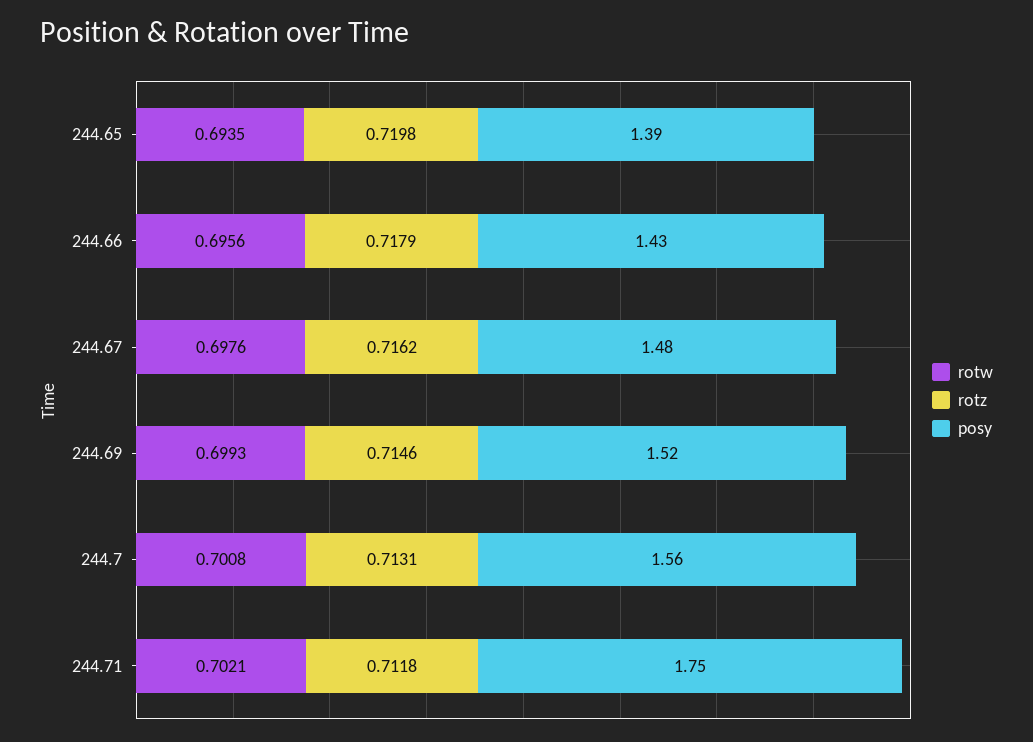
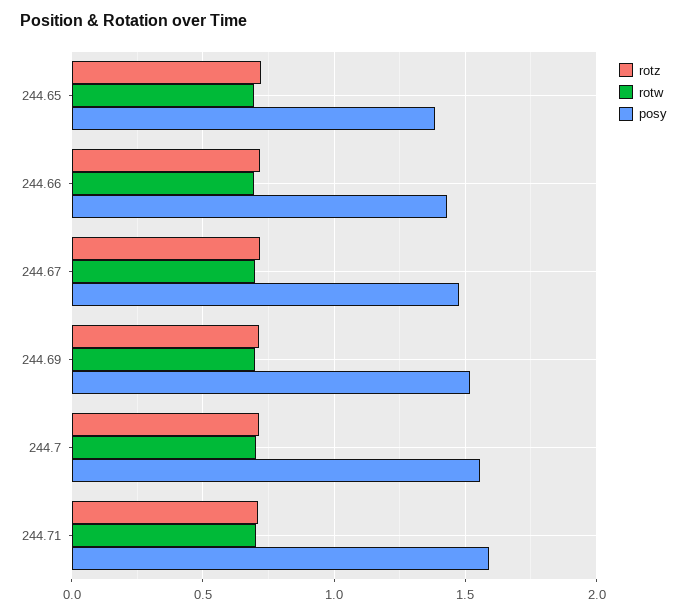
posy, 244.71: 1.75 -> 1.6

